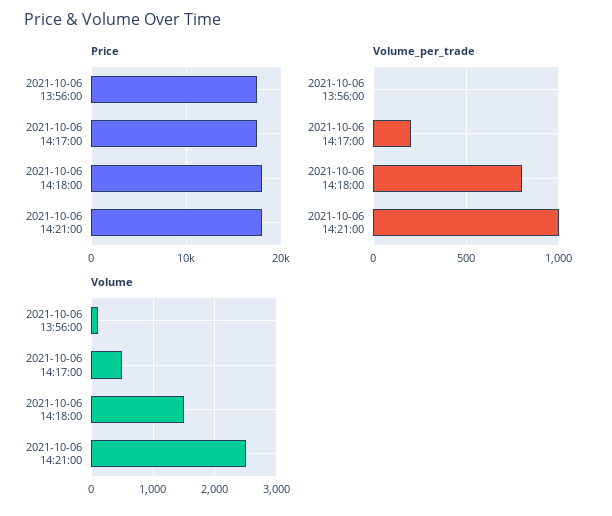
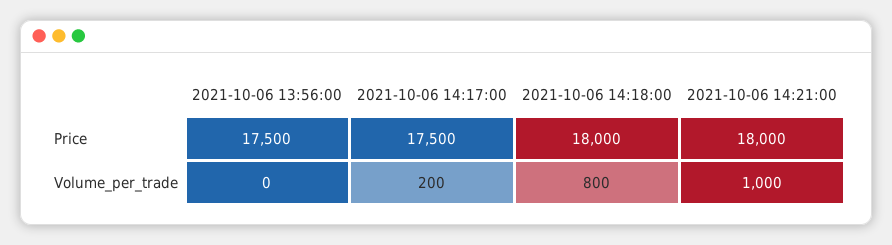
Volume, 2021-10-06 13:56:00: 100 -> none
Volume, 2021-10-06 14:17:00: 500 -> none
Volume, 2021-10-06 14:18:00: 1500 -> none
Volume, 2021-10-06 14:21:00: 2500 -> none

